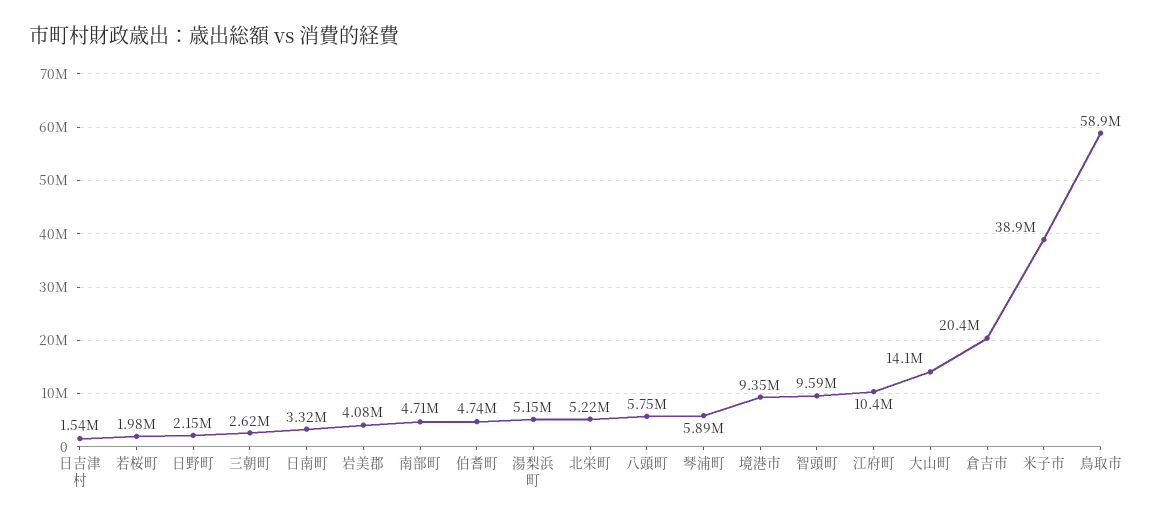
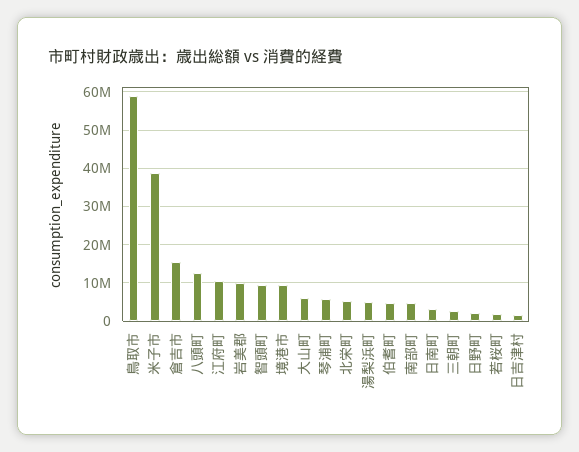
岩美郡: 4080000 -> 10000000
八頭町: 5750000 -> 12000000
大山町: 14100000 -> 6000000
倉吉市: 20400000 -> 16000000

